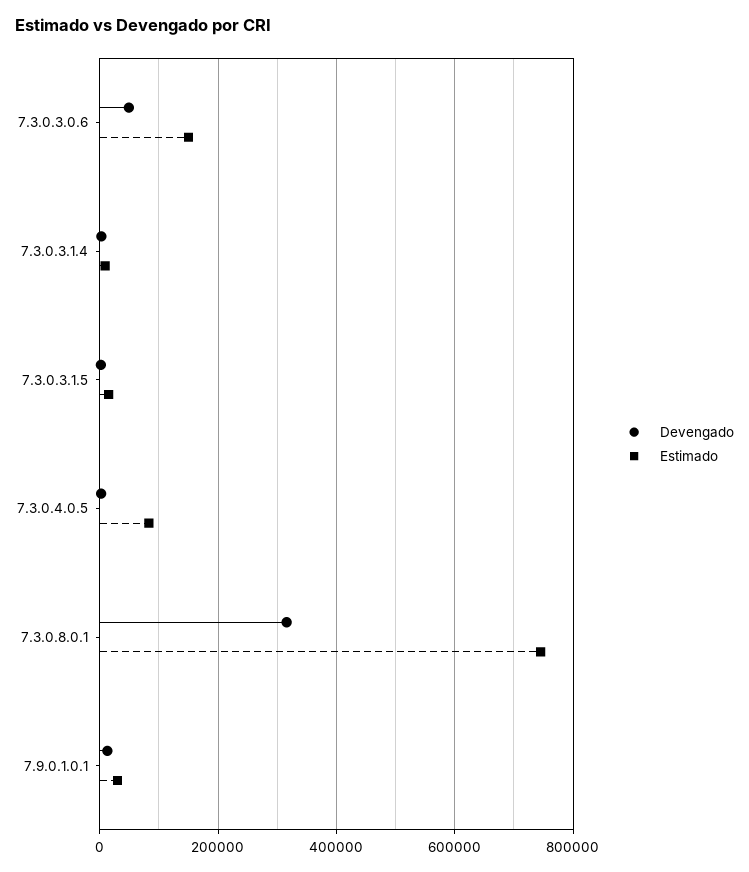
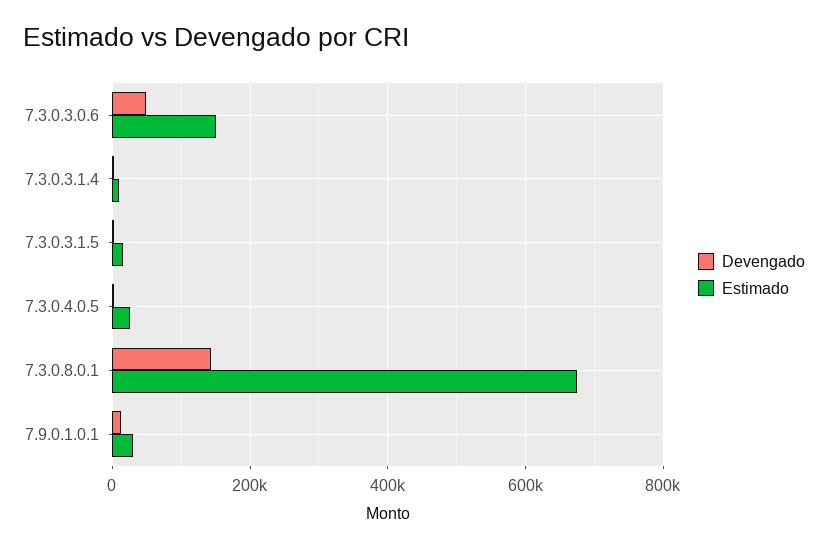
Estimado, 7.3.0.4.0.5: 80000 -> 20000
Devengado, 7.3.0.8.0.1: 320000 -> 140000
Estimado, 7.3.0.8.0.1: 740000 -> 680000

